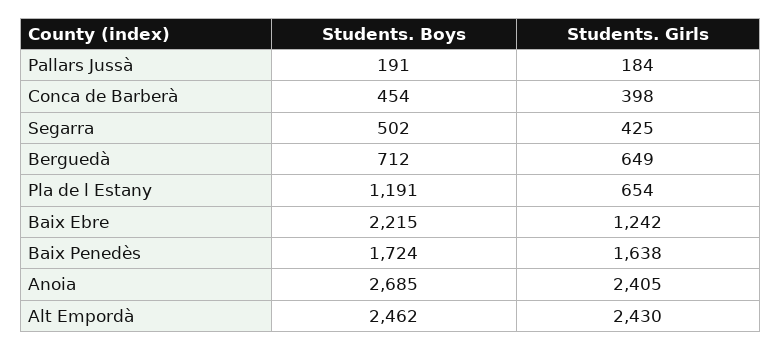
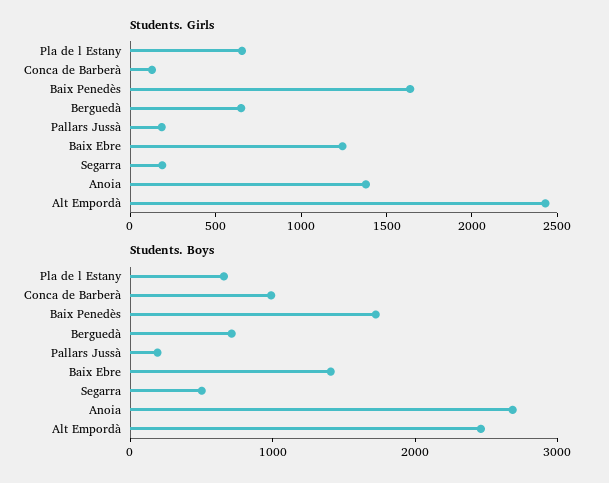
Students. Boys, Conca de Barberà: 454 -> 1000
Students. Girls, Conca de Barberà: 398 -> 100
Students. Girls, Segarra: 425 -> 200
Students. Boys, Pla de l Estany: 1191 -> 600
Students. Boys, Baix Ebre: 2215 -> 1400
Students. Girls, Anoia: 2405 -> 1400

